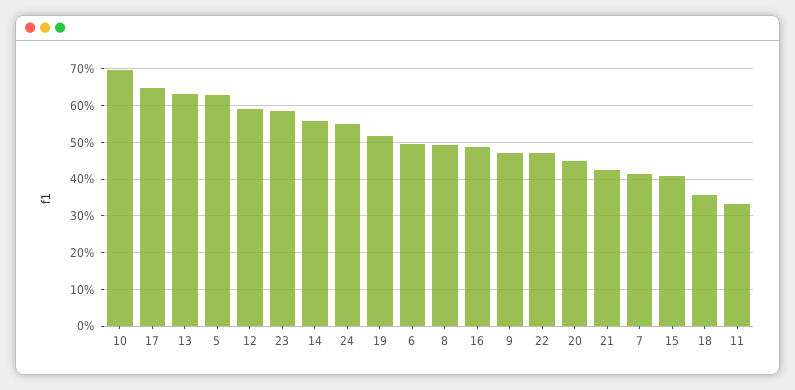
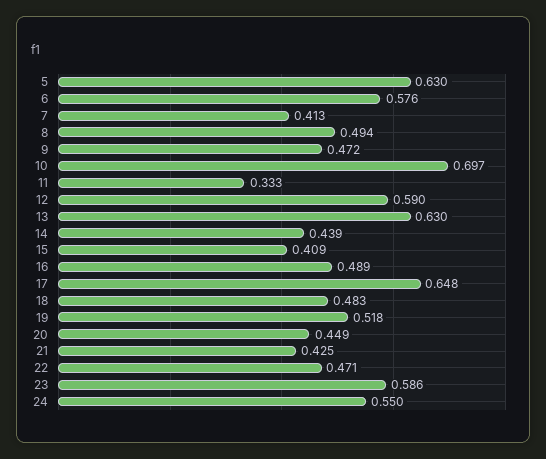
14: 0.56 -> 0.439
6: 0.5 -> 0.576
18: 0.36 -> 0.483

